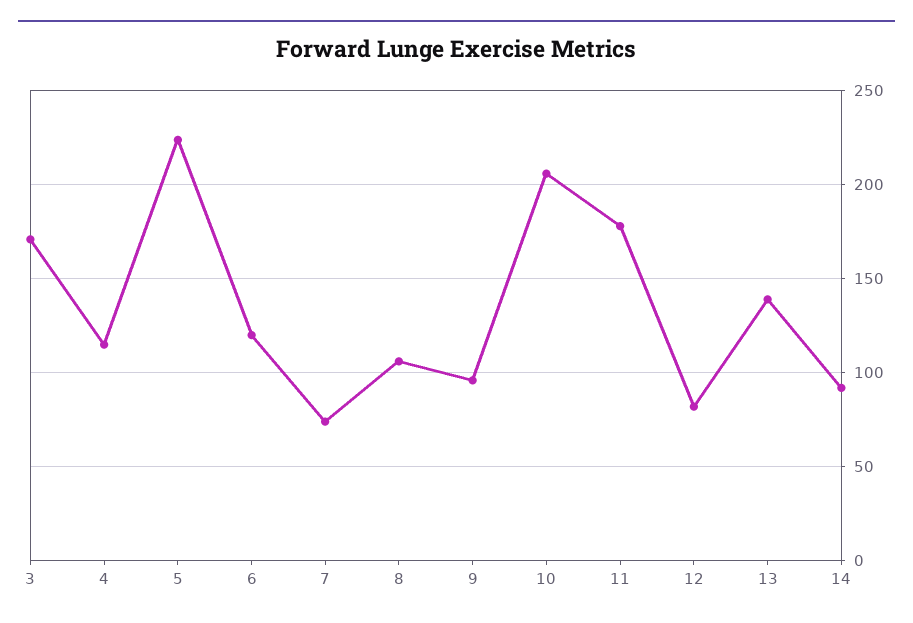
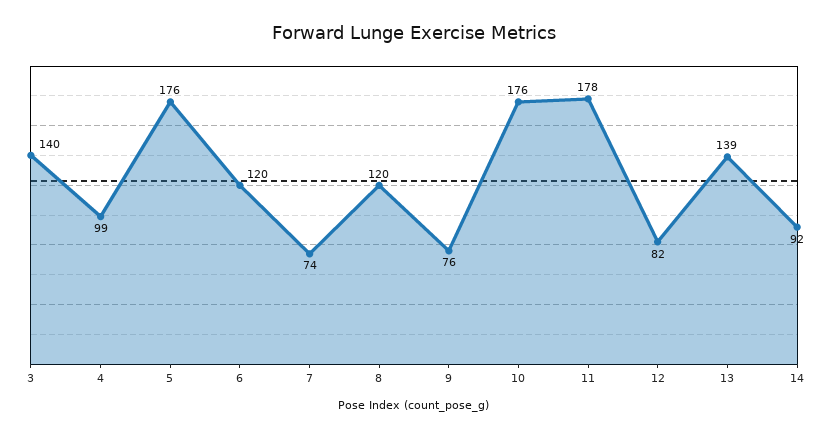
3: 170 -> 140
4: 115 -> 99
5: 225 -> 176
8: 105 -> 120
9: 95 -> 76
10: 205 -> 176

